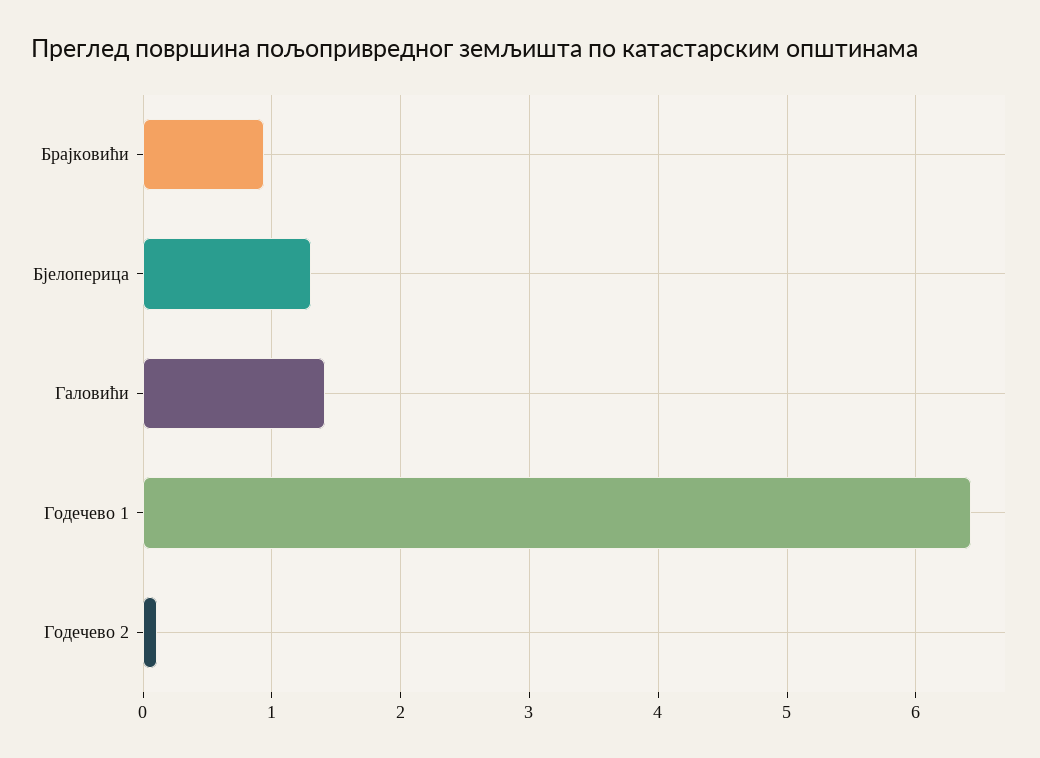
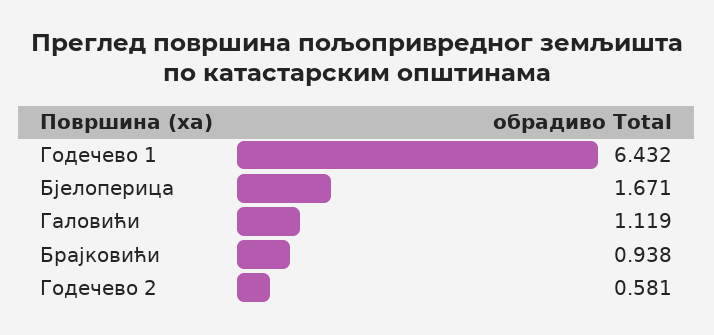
Бјелоперица: 1.3 -> 1.671
Галовићи: 1.4 -> 1.119
Годечево 2: 0.1 -> 0.581

